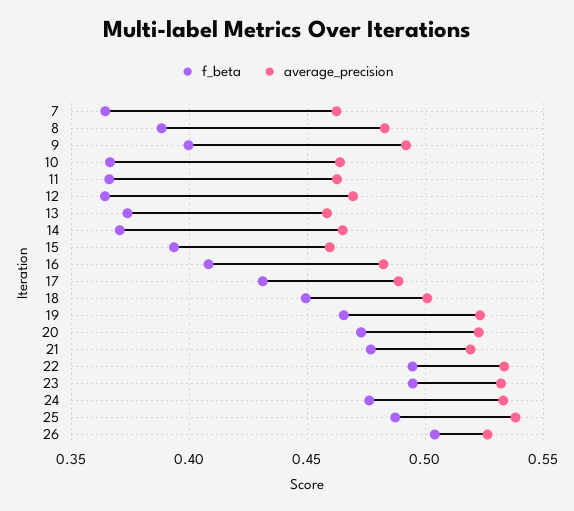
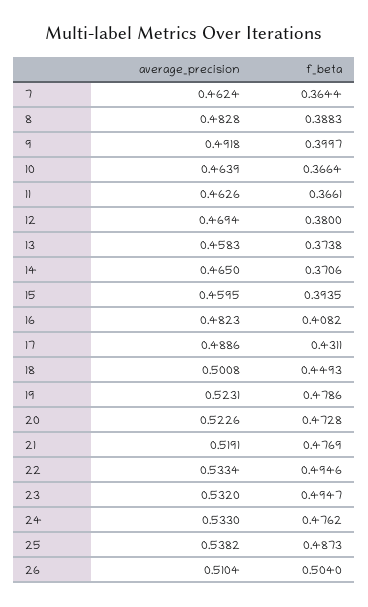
f_beta, 12: 0.365 -> 0.38
f_beta, 19: 0.465 -> 0.4786
average_precision, 26: 0.525 -> 0.5104

